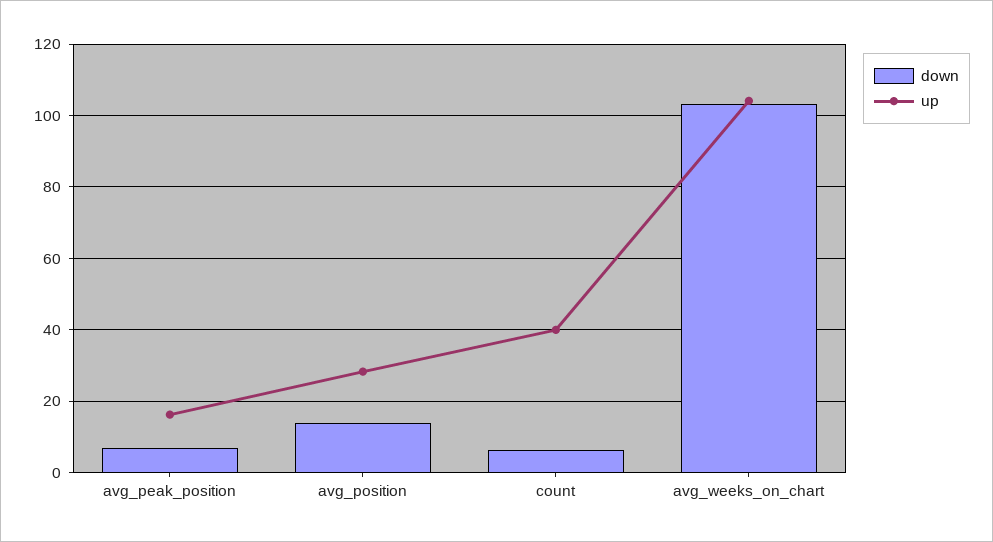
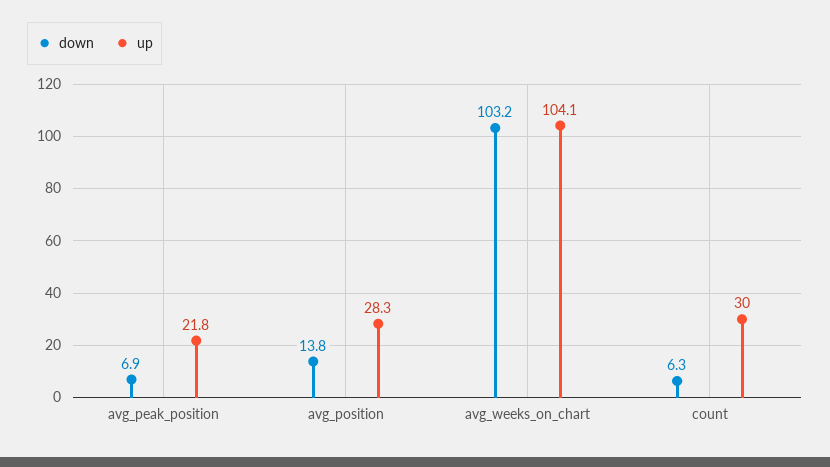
up, avg_peak_position: 16 -> 21.8
up, count: 40 -> 30

